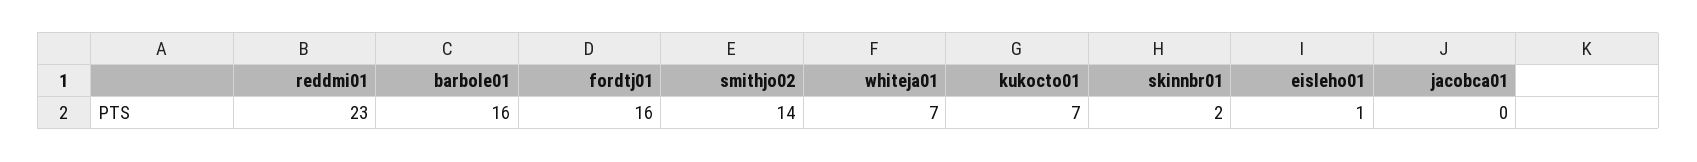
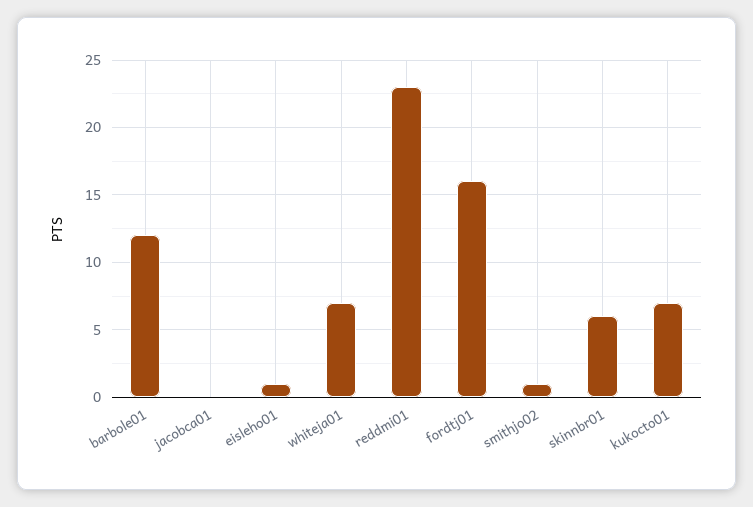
barbole01: 16 -> 12
smithjo02: 14 -> 1
skinnbr01: 2 -> 6

